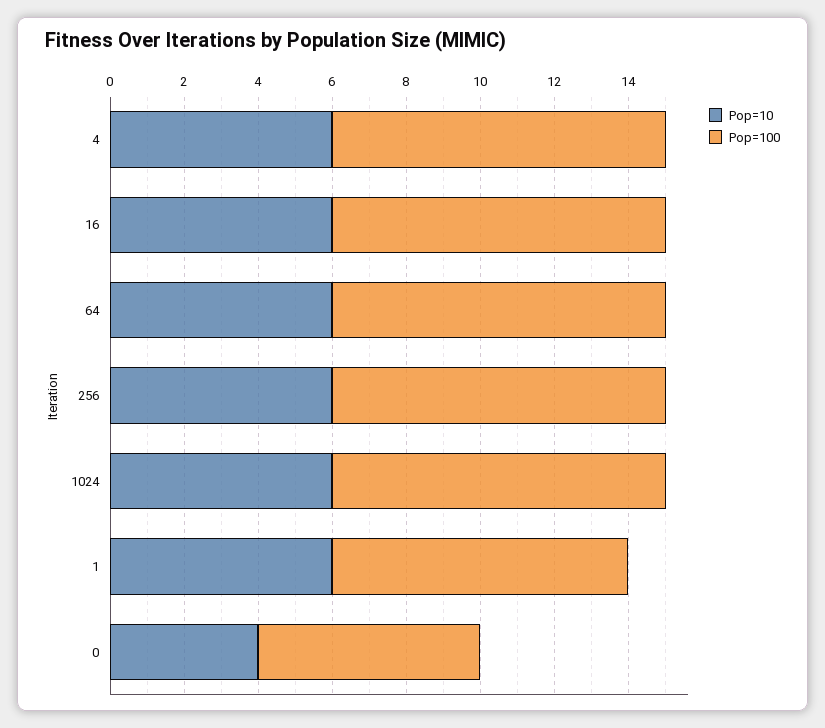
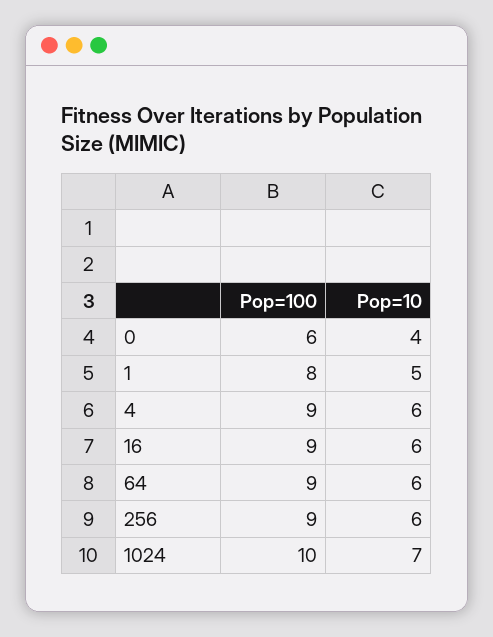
Pop=10, 1024: 6 -> 7
Pop=100, 1024: 9 -> 10
Pop=10, 1: 6 -> 5

